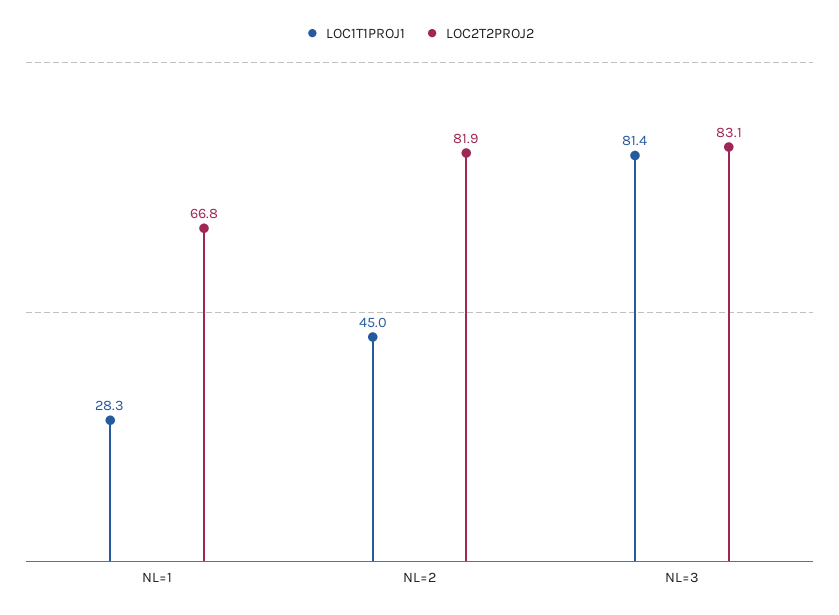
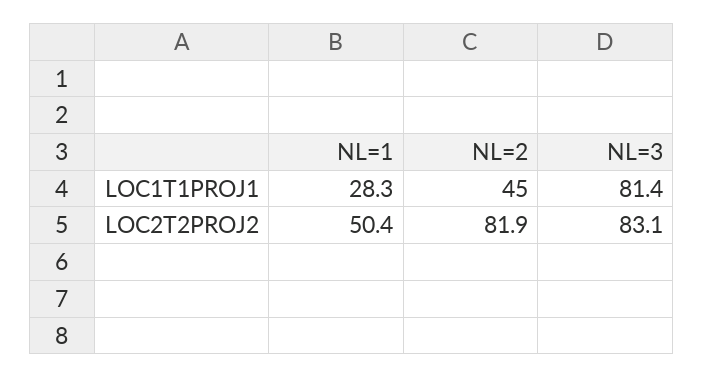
LOC2T2PROJ2, NL=1: 66.8 -> 50.4

